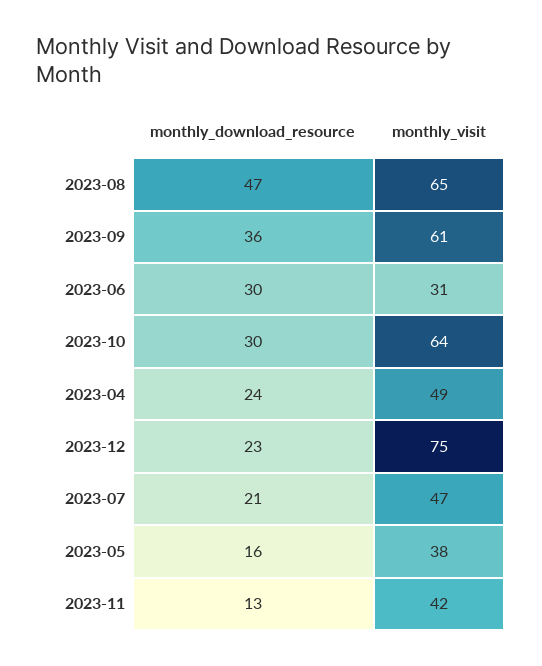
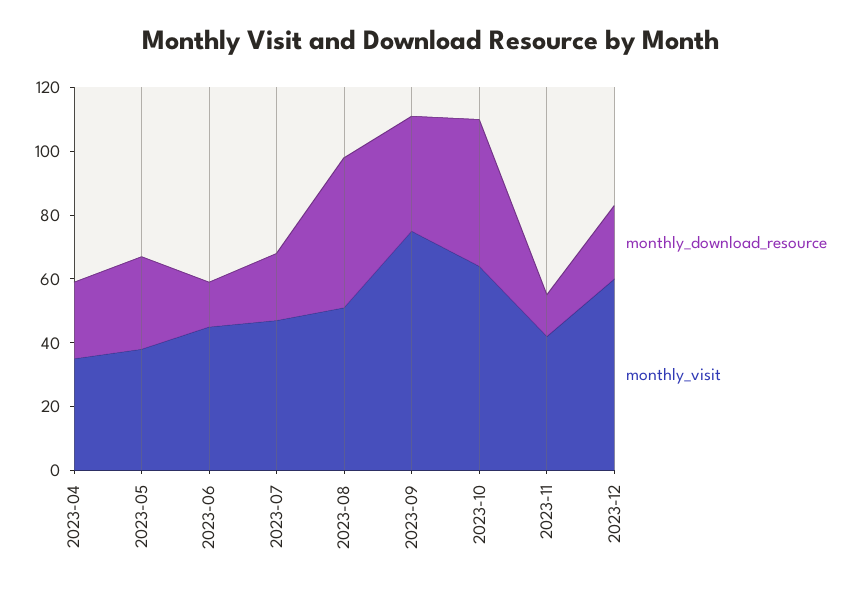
monthly_visit, 2023-08: 65 -> 50
monthly_visit, 2023-09: 61 -> 75
monthly_download_resource, 2023-06: 30 -> 15
monthly_visit, 2023-06: 31 -> 45
monthly_download_resource, 2023-10: 30 -> 45
monthly_visit, 2023-04: 49 -> 35
monthly_visit, 2023-12: 75 -> 60
monthly_download_resource, 2023-05: 16 -> 30

